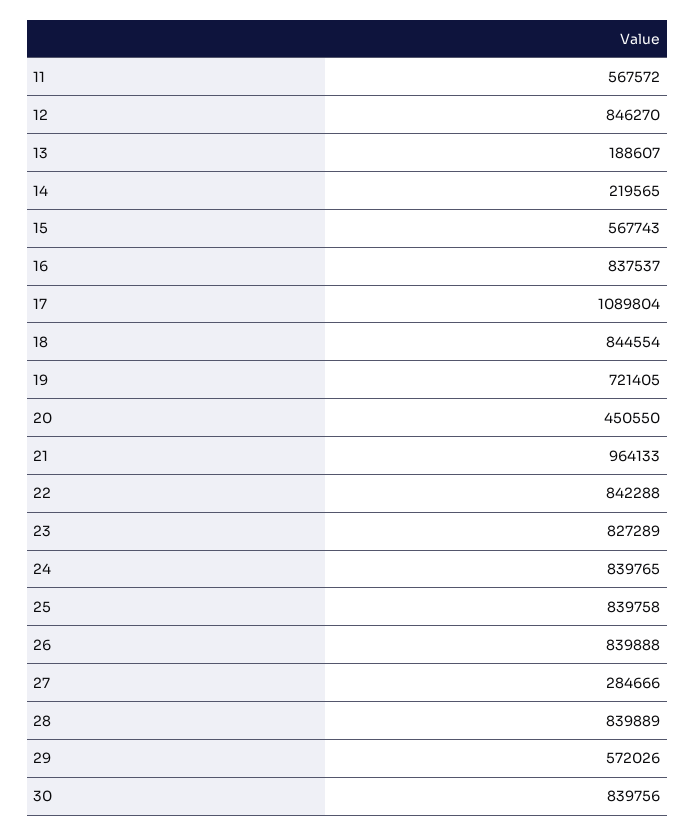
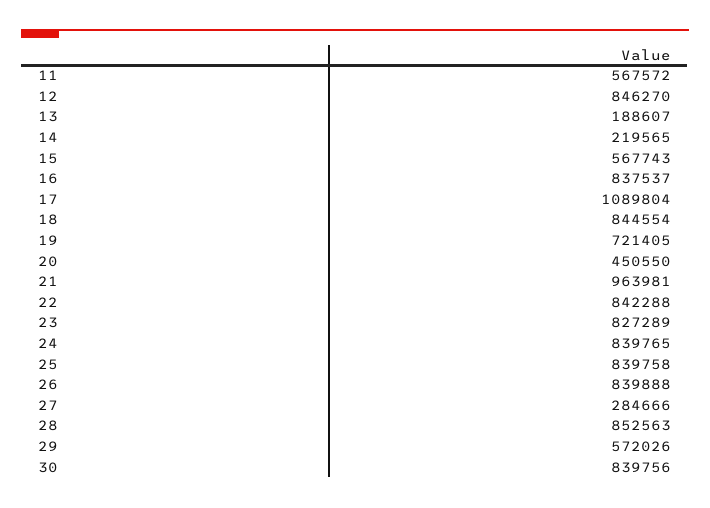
21: 964133 -> 963981
28: 839889 -> 852563

